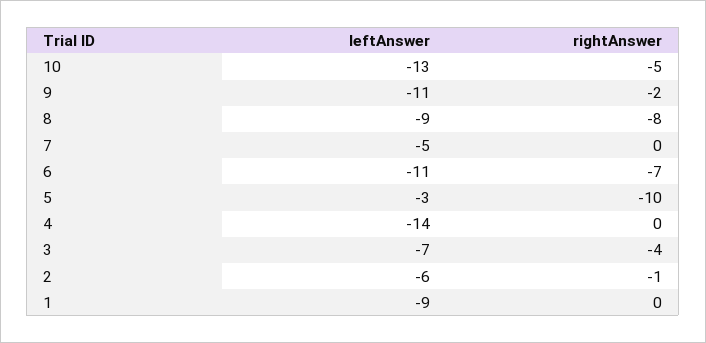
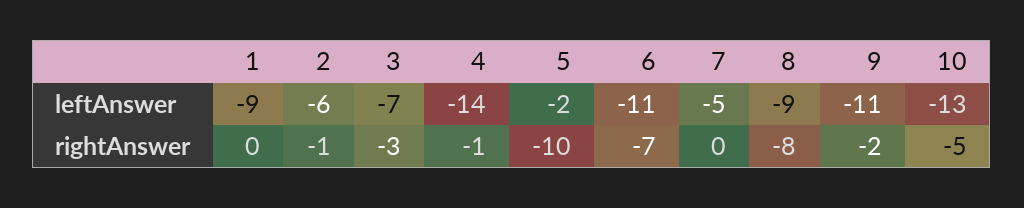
leftAnswer, 5: -3 -> -2
rightAnswer, 4: 0 -> -1
rightAnswer, 3: -4 -> -3

